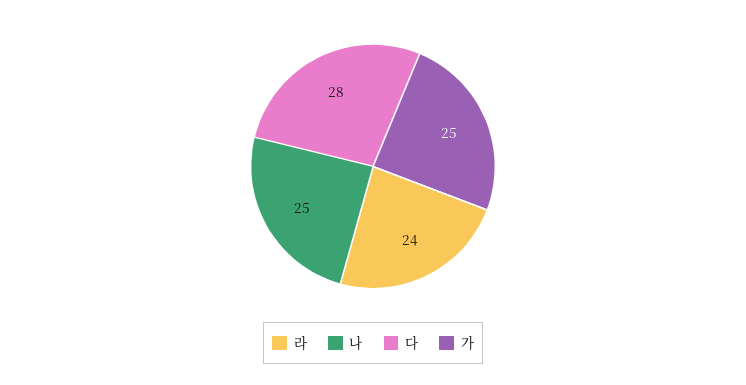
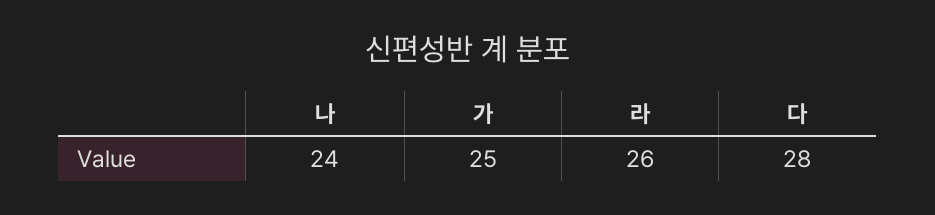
라: 24 -> 26
나: 25 -> 24

